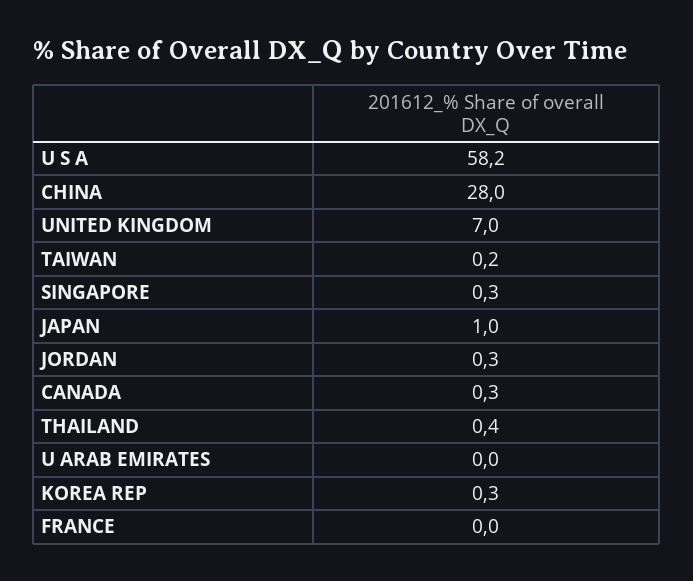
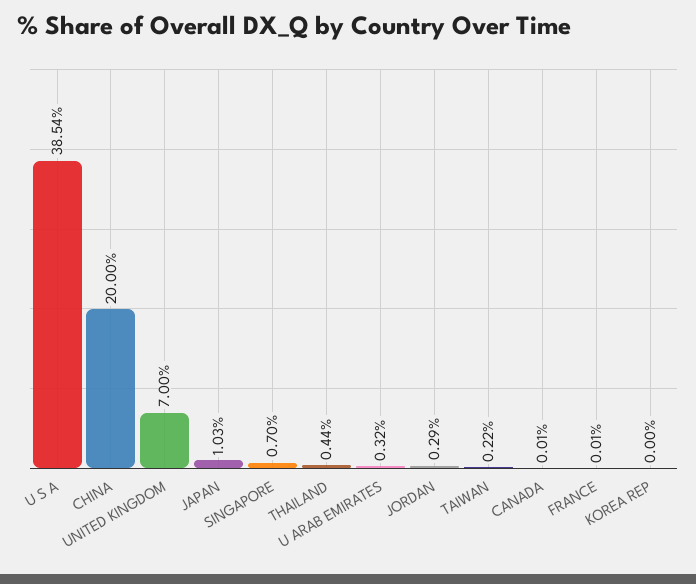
U S A: 58.2 -> 38.54
CHINA: 28 -> 20
SINGAPORE: 0.3 -> 0.7
CANADA: 0.3 -> 0.01
U ARAB EMIRATES: 0 -> 0.32
KOREA REP: 0.3 -> 0

